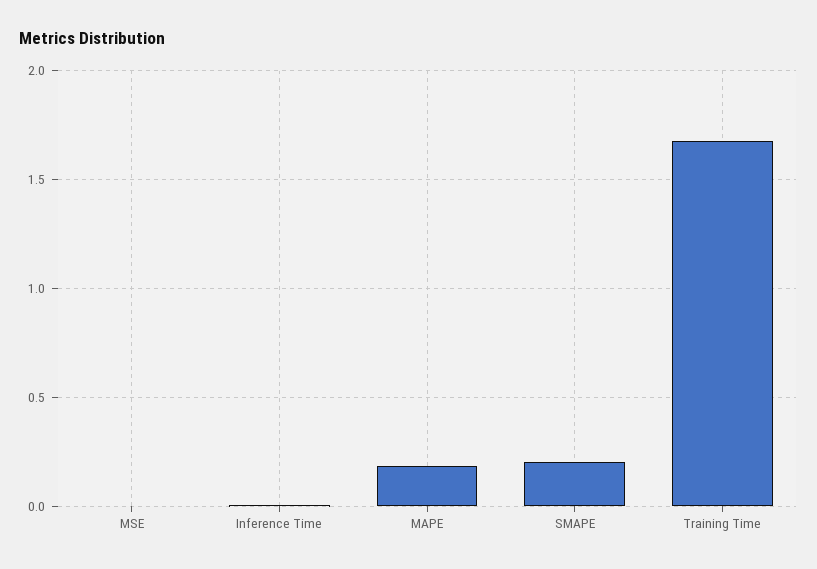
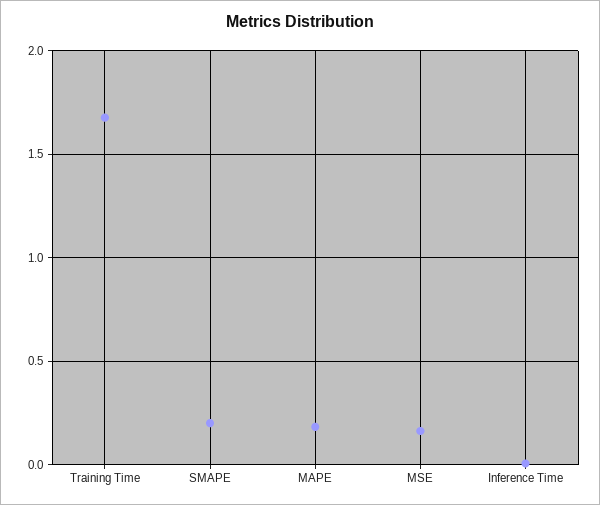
MSE: 0 -> 0.15

